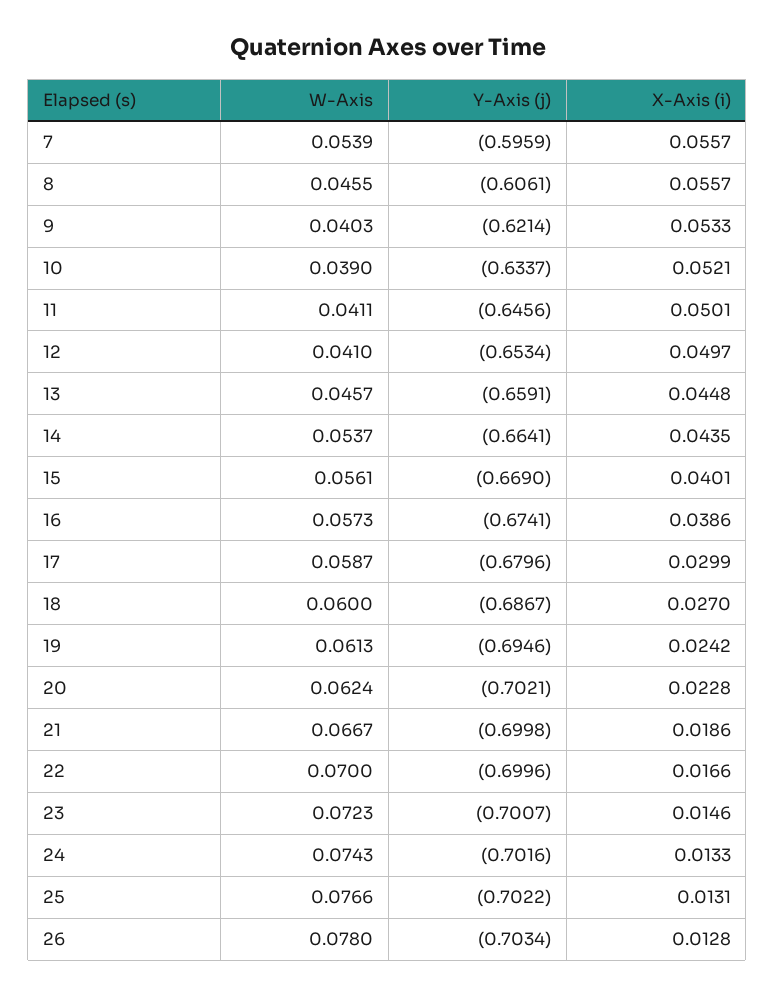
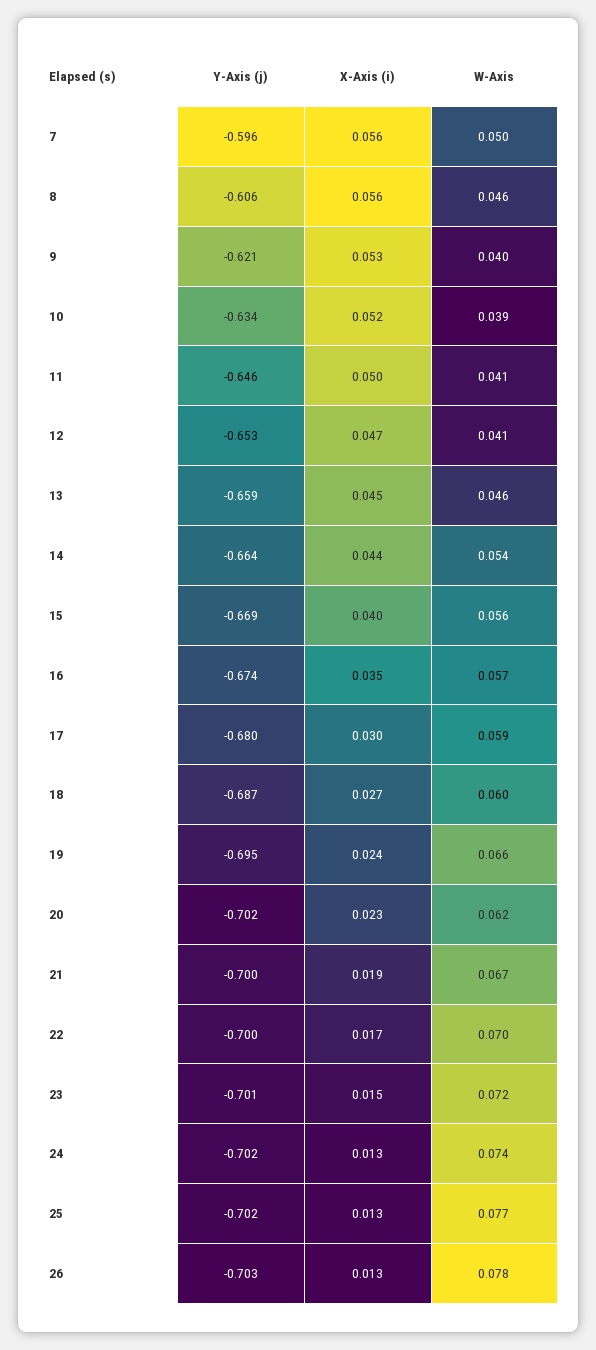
W-Axis, 7: 0.0539 -> 0.05
X-Axis (i), 12: 0.0497 -> 0.047
X-Axis (i), 16: 0.0386 -> 0.035
W-Axis, 19: 0.0613 -> 0.066

